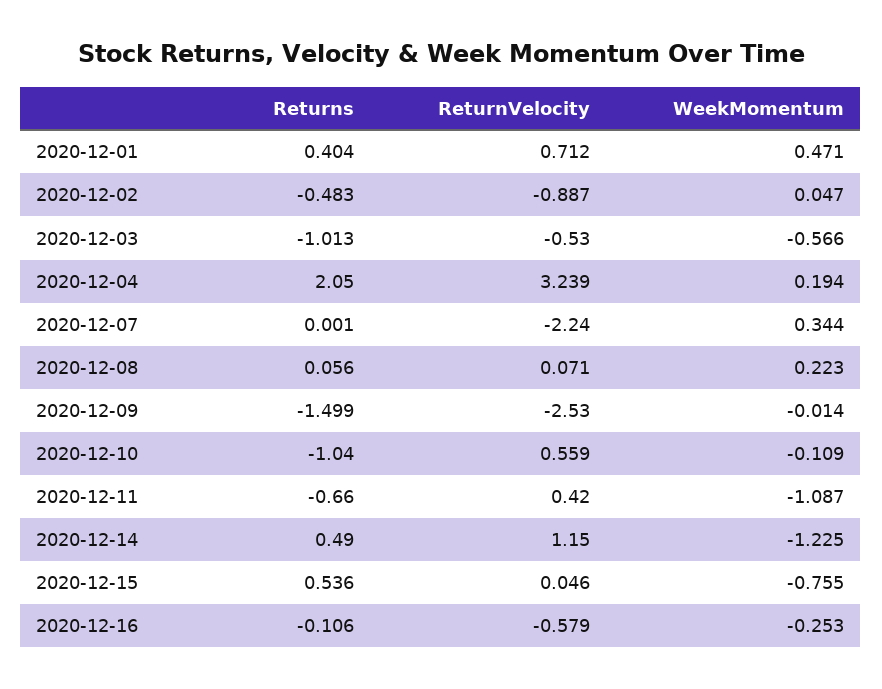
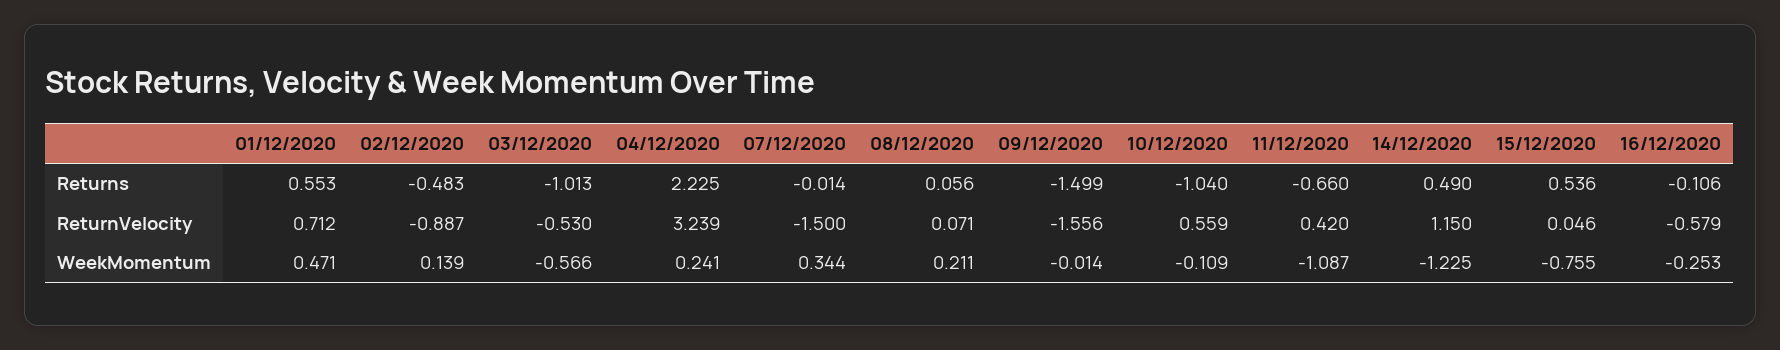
Returns, 2020-12-01: 0.404 -> 0.553
WeekMomentum, 2020-12-02: 0.047 -> 0.139
Returns, 2020-12-04: 2.05 -> 2.225
WeekMomentum, 2020-12-04: 0.194 -> 0.241
Returns, 2020-12-07: 0.001 -> -0.014
ReturnVelocity, 2020-12-07: -2.24 -> -1.5
WeekMomentum, 2020-12-08: 0.223 -> 0.211
ReturnVelocity, 2020-12-09: -2.53 -> -1.556

